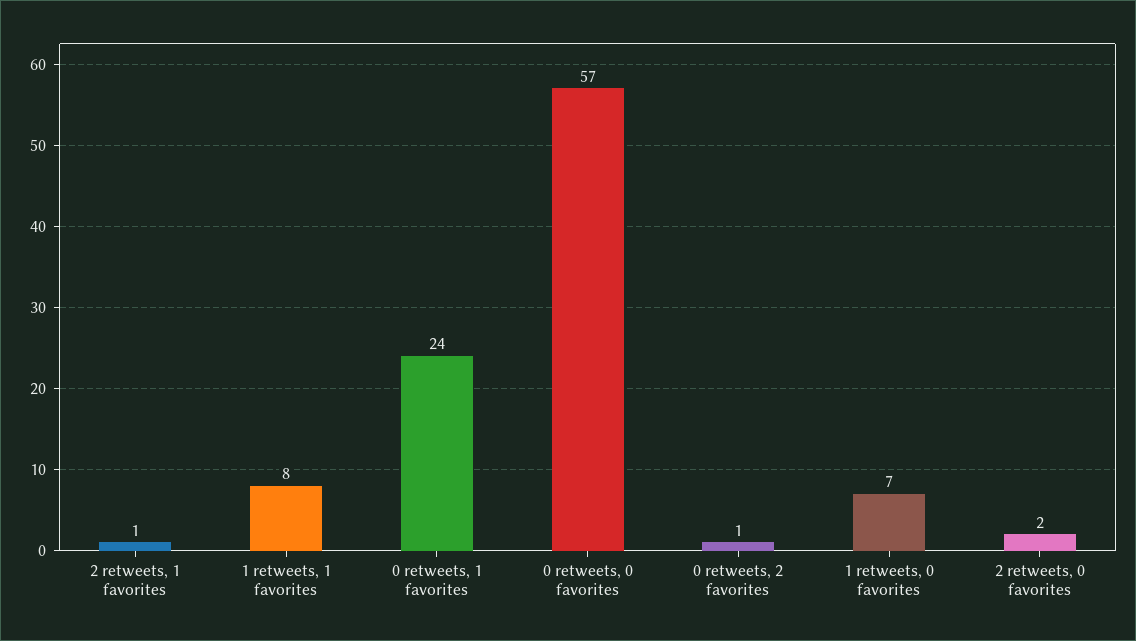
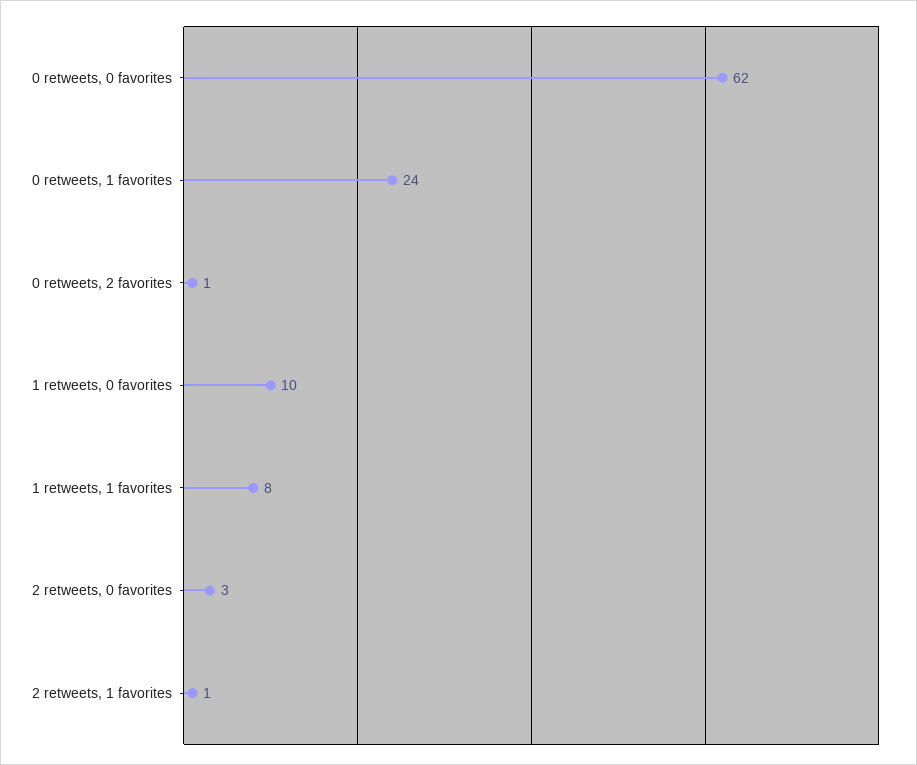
0 retweets, 0 favorites: 57 -> 62
1 retweets, 0 favorites: 7 -> 10
2 retweets, 0 favorites: 2 -> 3

